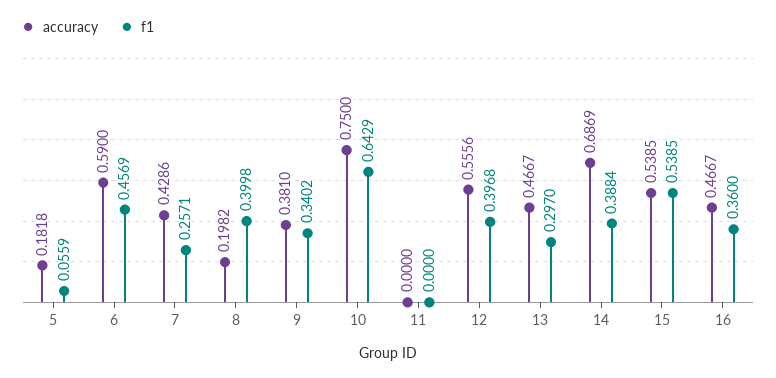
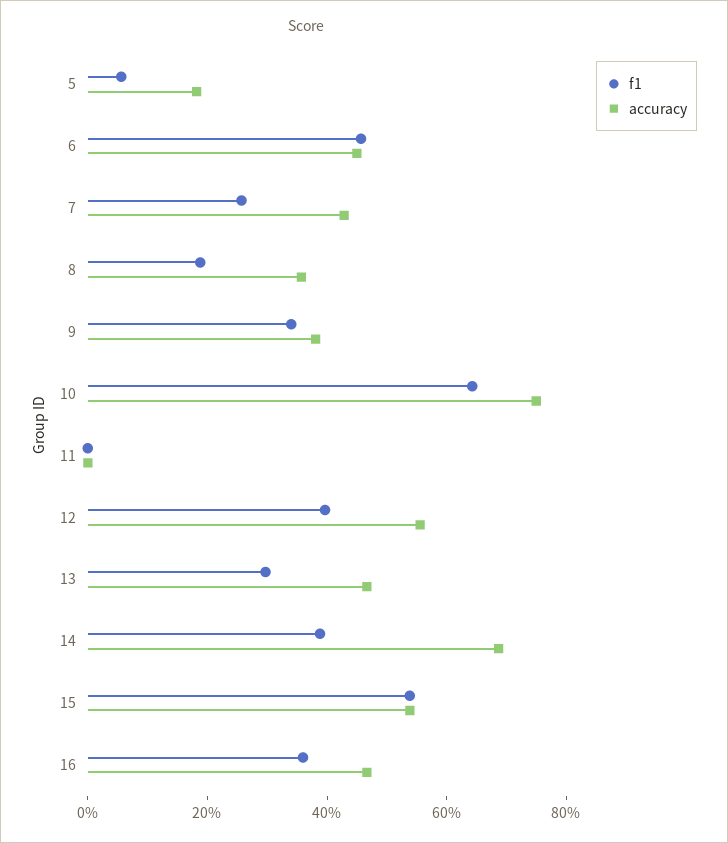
accuracy, 6: 0.59 -> 0.45
accuracy, 8: 0.1982 -> 0.35
f1, 8: 0.3998 -> 0.2

